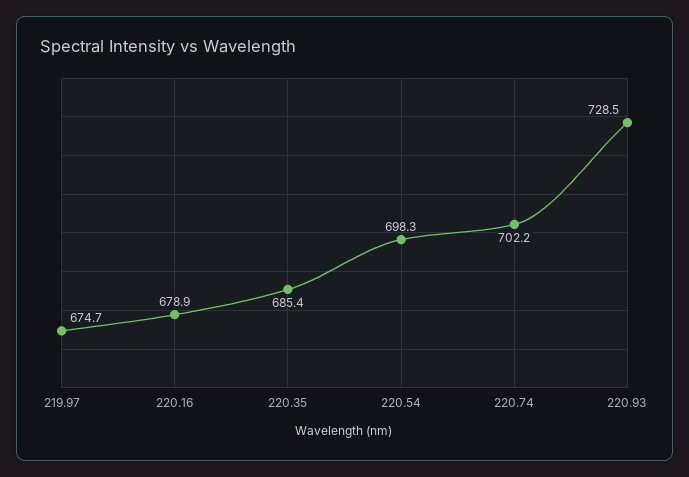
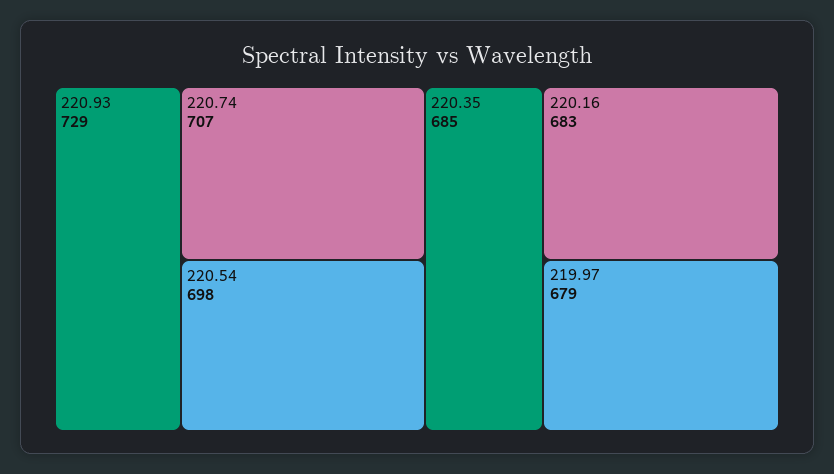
219.97: 674.7 -> 679
220.16: 678.9 -> 683
220.74: 702.2 -> 707

